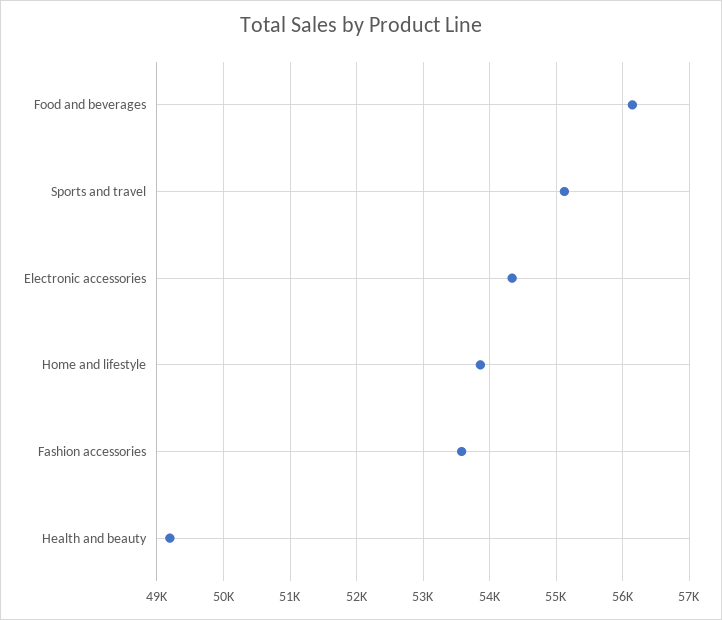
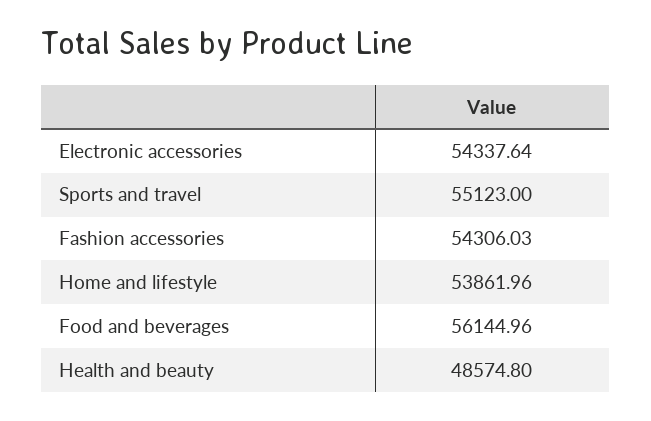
Fashion accessories: 53600 -> 54306.03
Health and beauty: 49200 -> 48574.8

